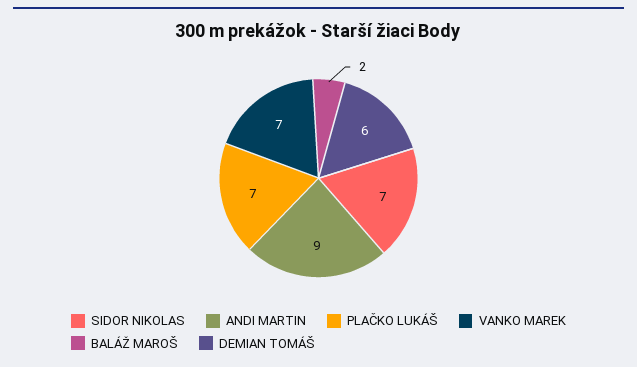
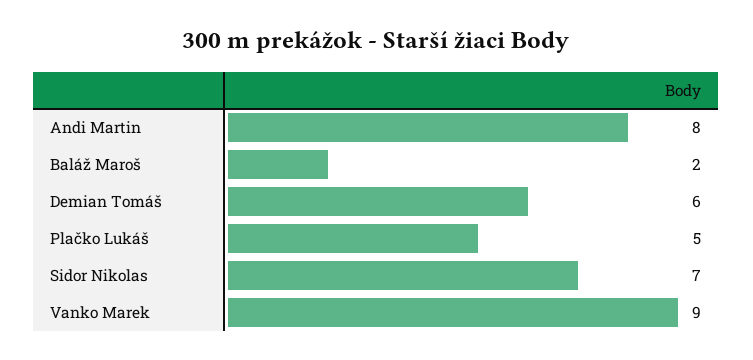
ANDI MARTIN: 9 -> 8
PLAČKO LUKÁŠ: 7 -> 5
VANKO MAREK: 7 -> 9

